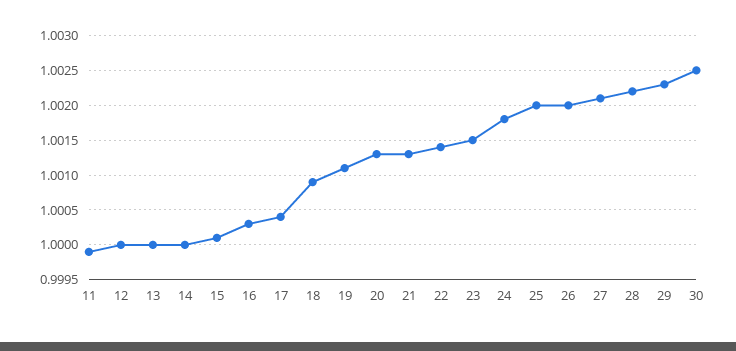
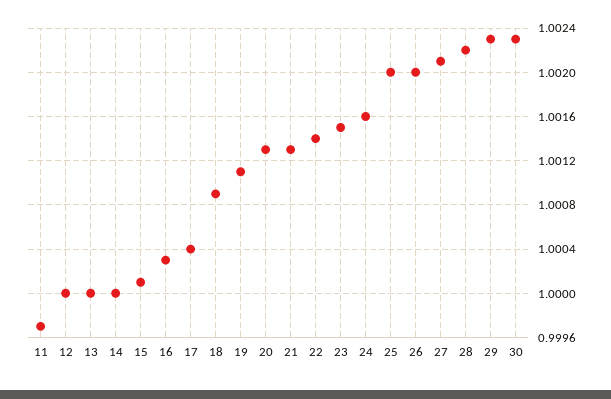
11: 0.9999 -> 0.9997
24: 1.0018 -> 1.0016
30: 1.0025 -> 1.0023

